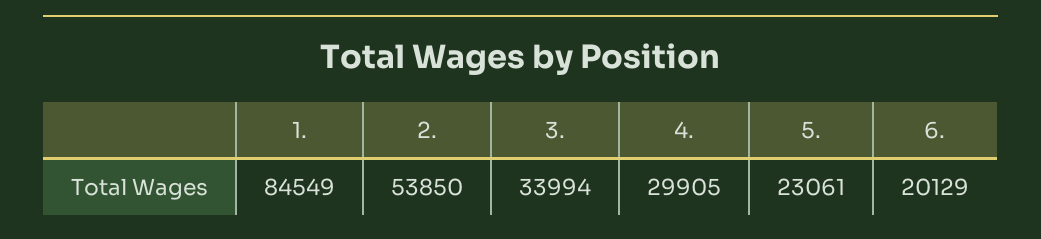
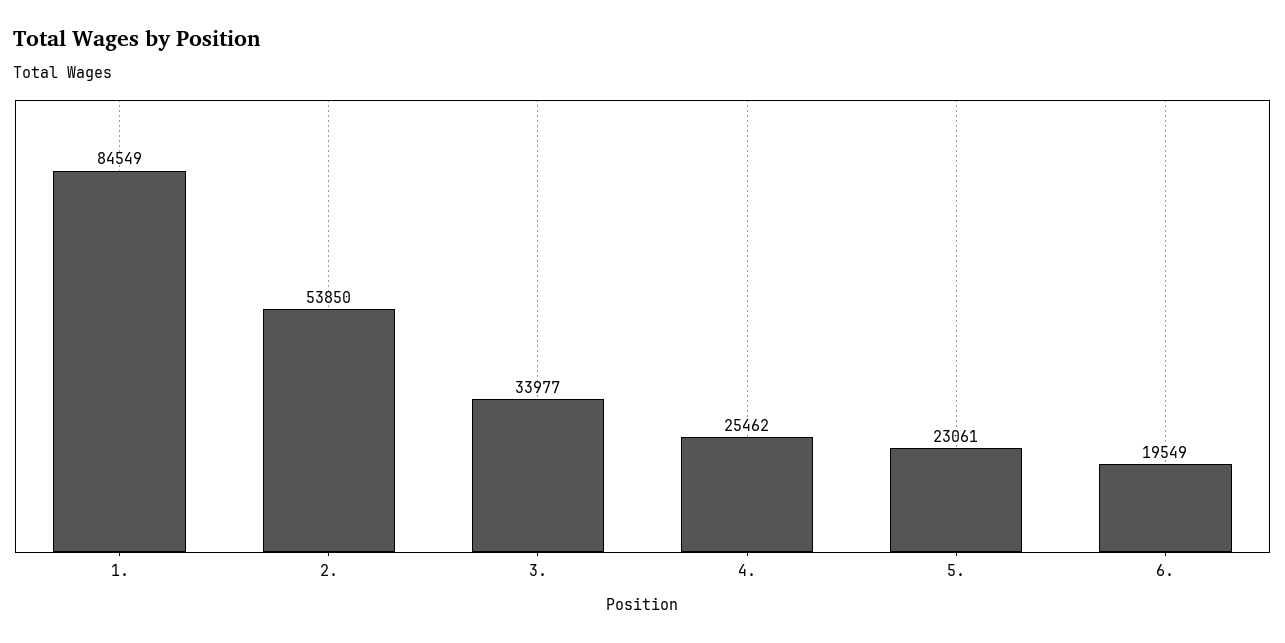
3.: 33994 -> 33977
4.: 29905 -> 25462
6.: 20129 -> 19549

